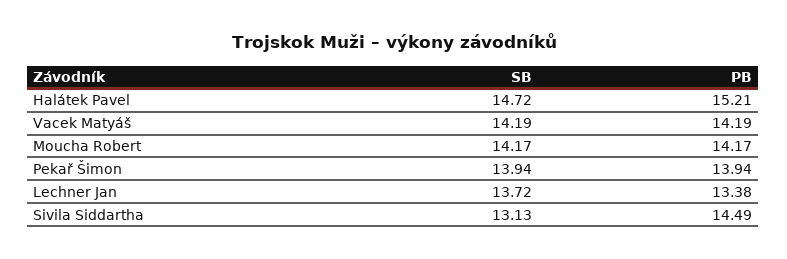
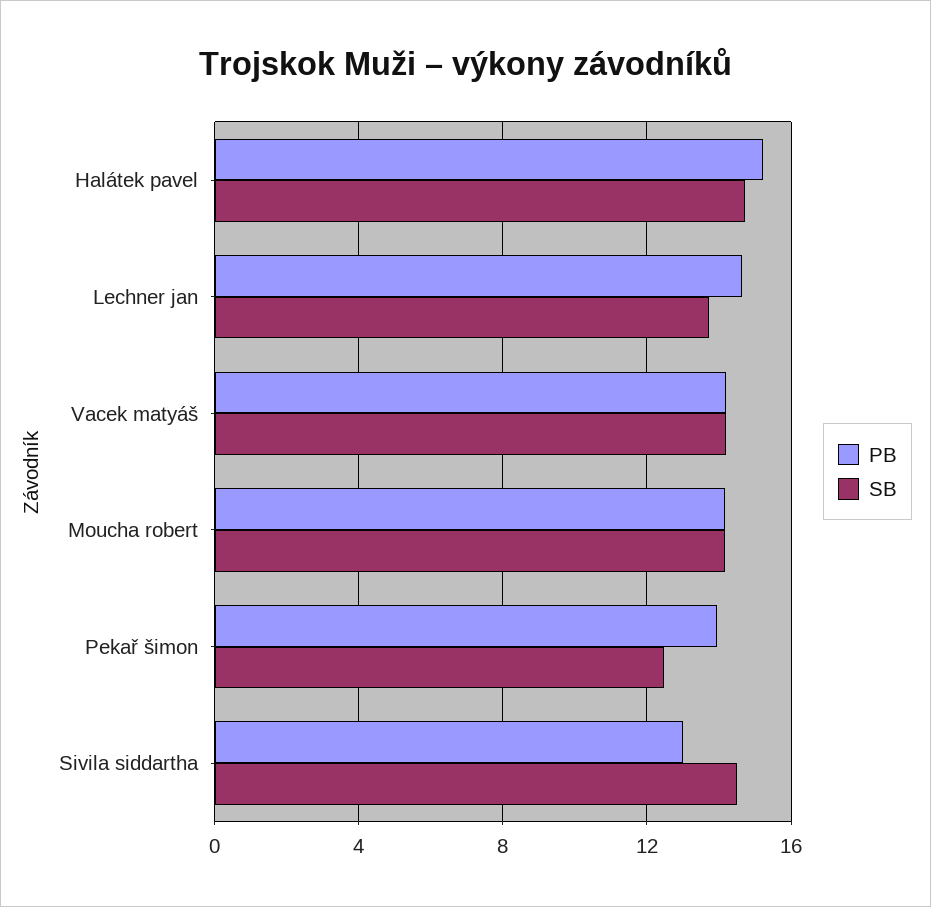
SB, Pekař Šimon: 13.94 -> 12.5
PB, Lechner Jan: 13.38 -> 14.5
SB, Sivila Siddartha: 13.13 -> 14.5
PB, Sivila Siddartha: 14.49 -> 13

